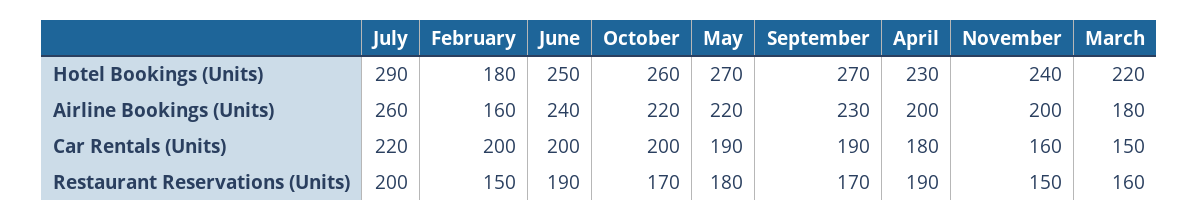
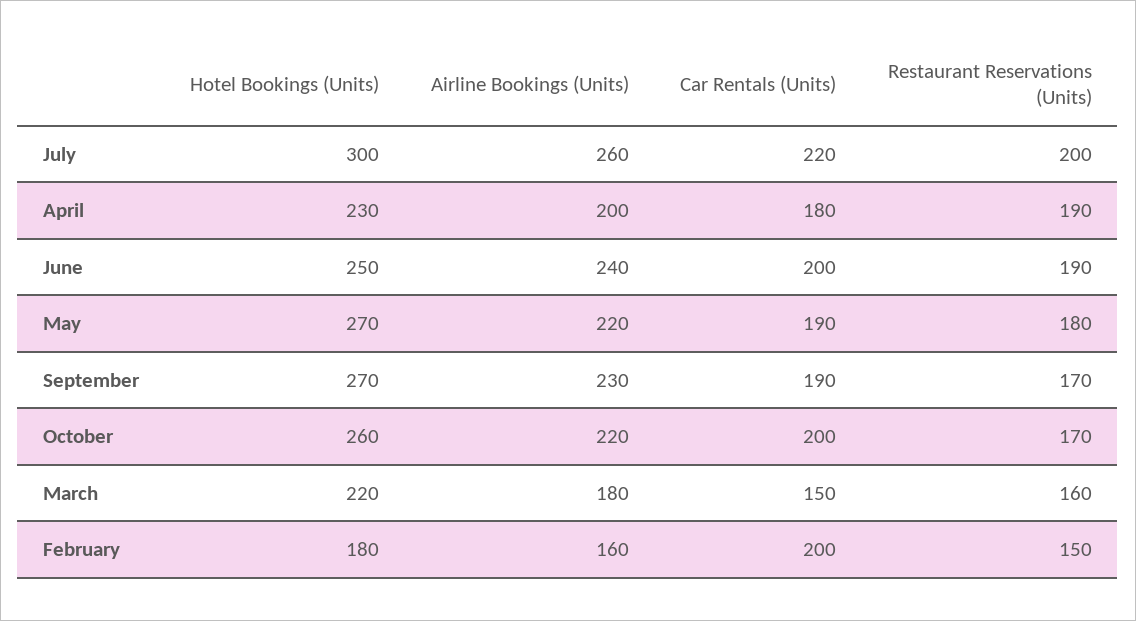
July, Hotel Bookings (Units): 290 -> 300
November, Hotel Bookings (Units): 240 -> none
November, Airline Bookings (Units): 200 -> none
November, Car Rentals (Units): 160 -> none
November, Restaurant Reservations (Units): 150 -> none

